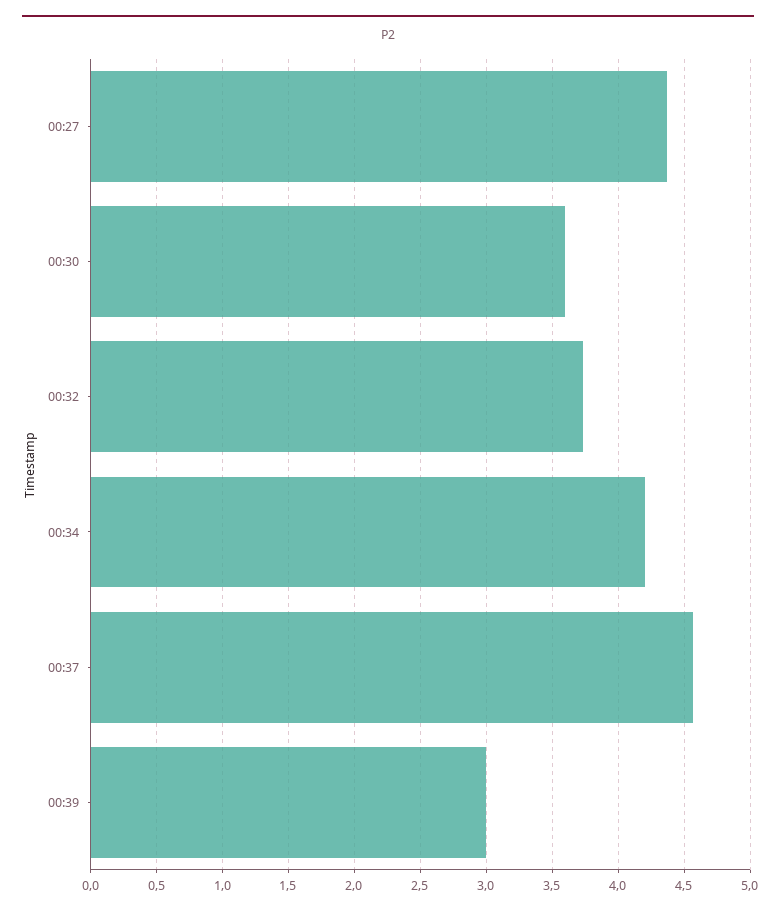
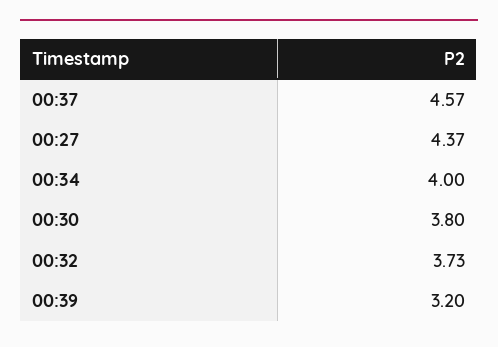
00:30: 3.6 -> 3.8
00:34: 4.2 -> 4
00:39: 3 -> 3.2

